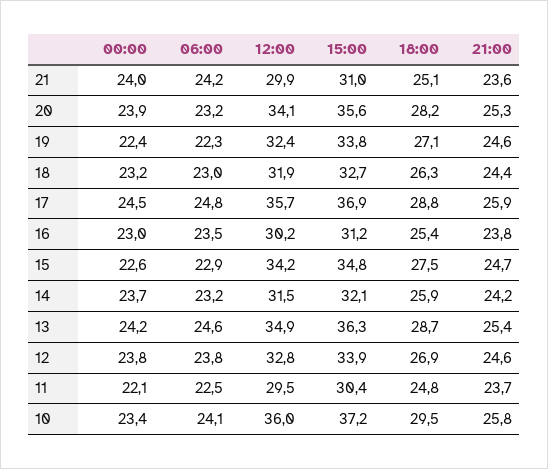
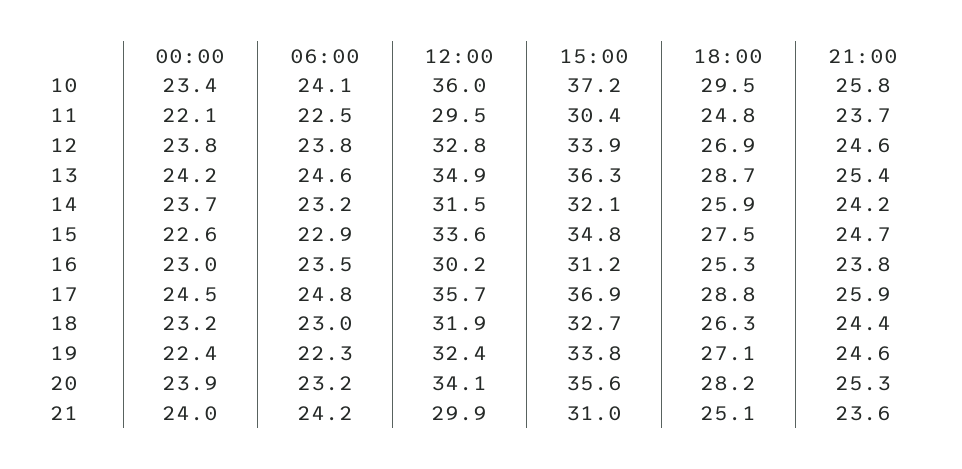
18:00, 16: 25.4 -> 25.3
12:00, 15: 34.2 -> 33.6

